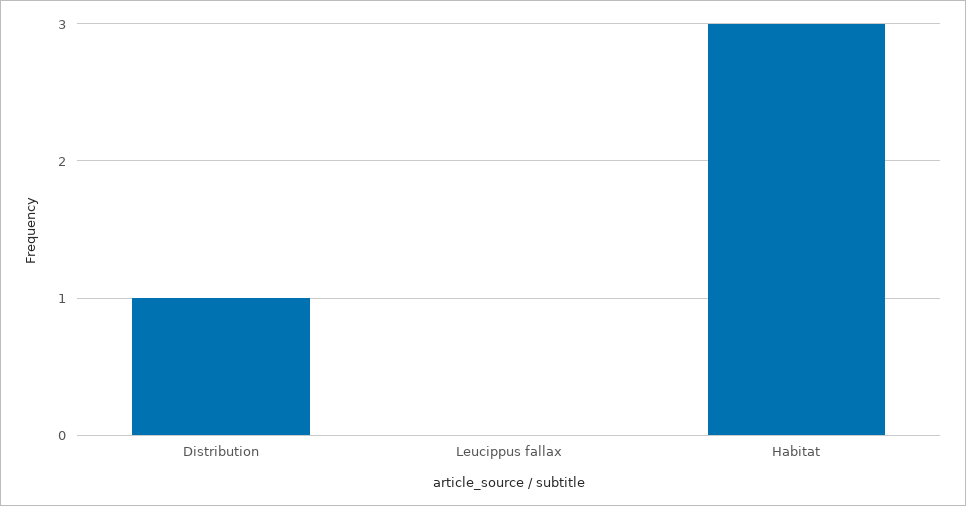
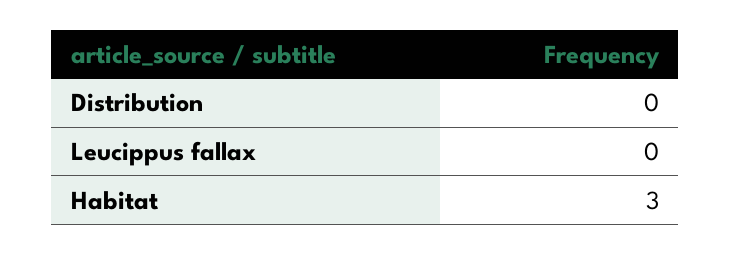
Distribution: 1 -> 0

